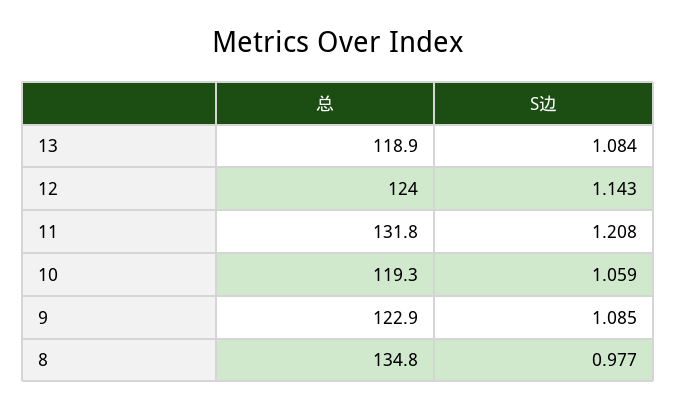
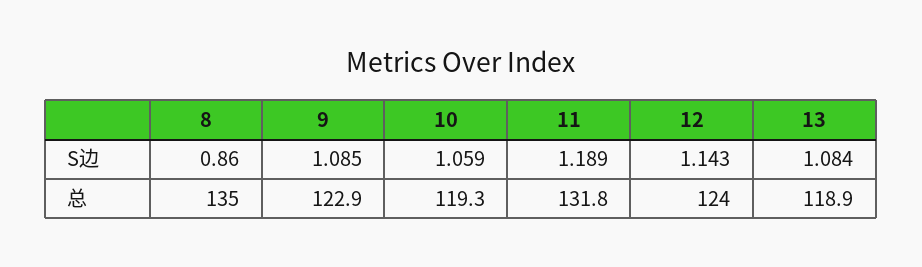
S边, 11: 1.208 -> 1.189
总, 8: 134.8 -> 135
S边, 8: 0.977 -> 0.86

